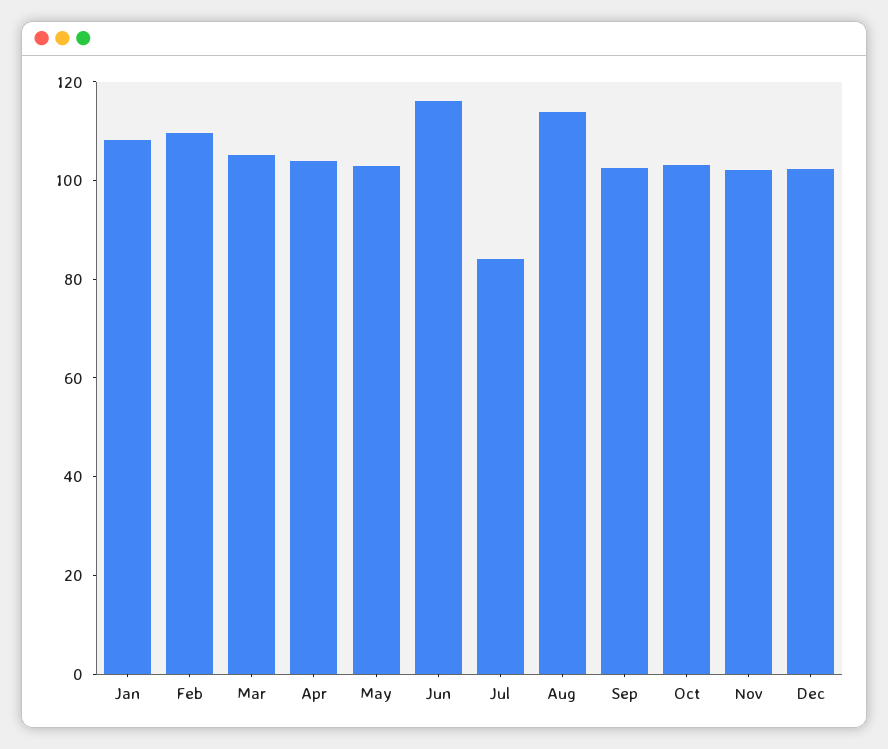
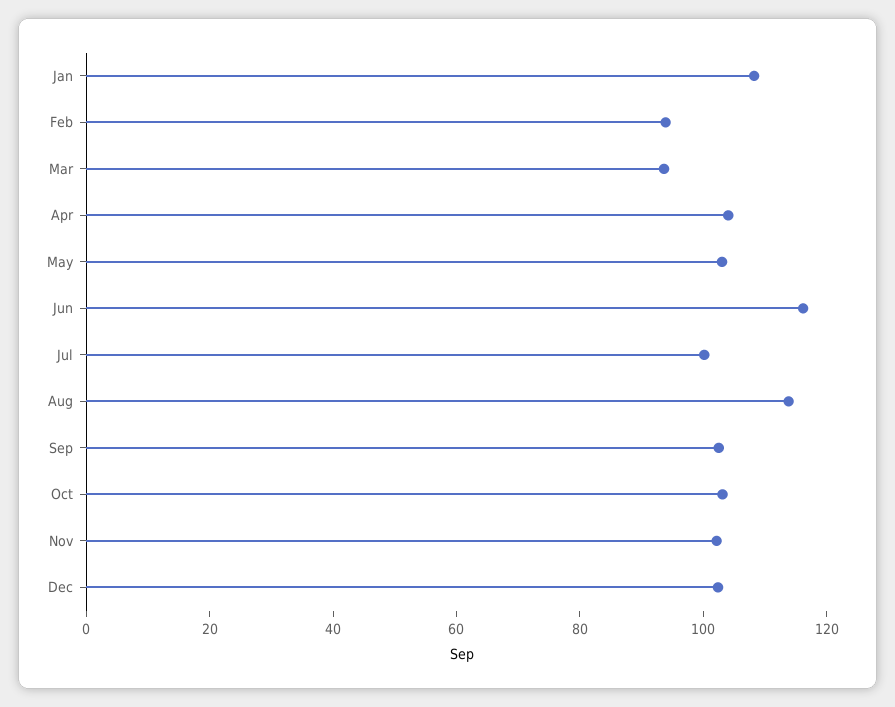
Feb: 110 -> 95
Mar: 105 -> 95
Jul: 85 -> 100

